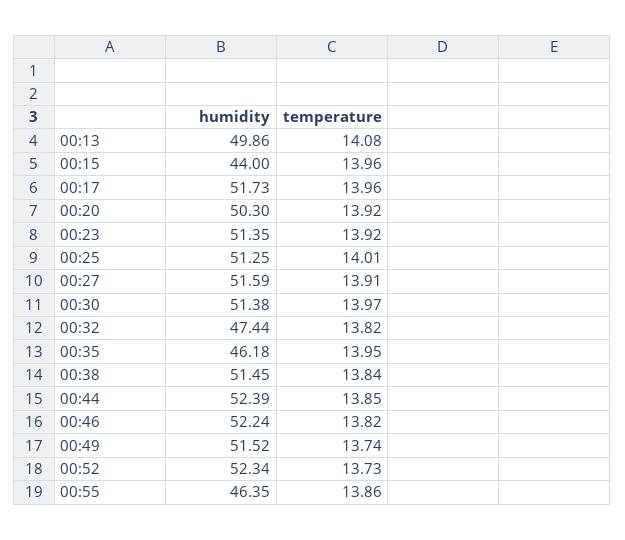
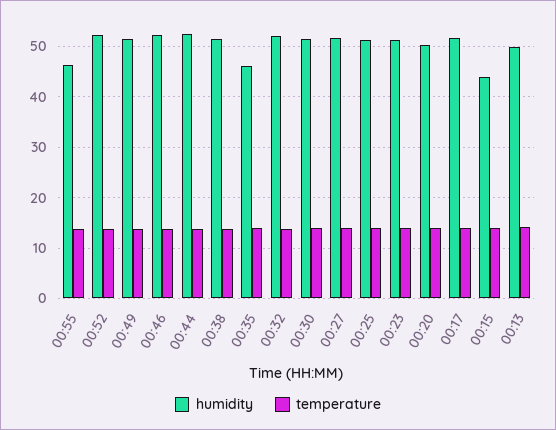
humidity, 00:32: 47.44 -> 52

